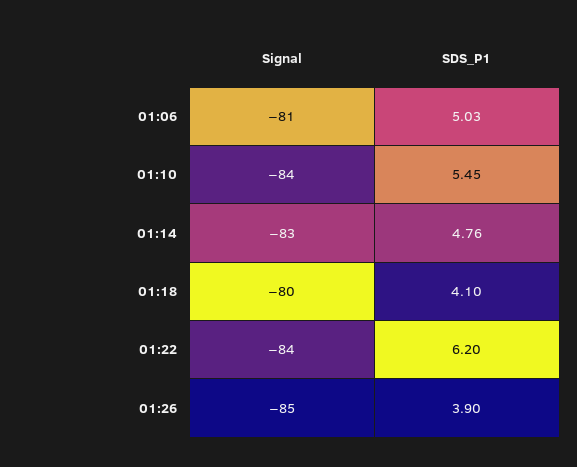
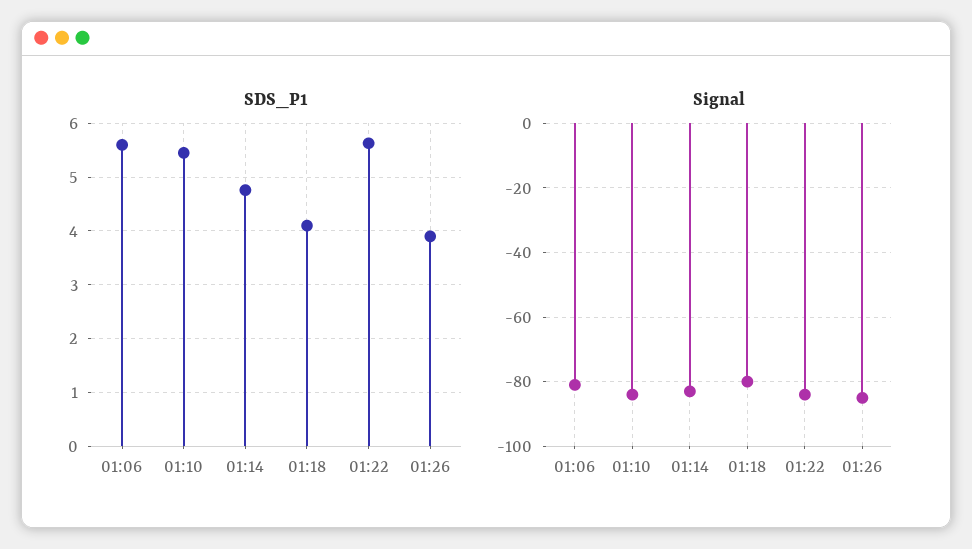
SDS_P1, 01:06: 5.03 -> 5.6
SDS_P1, 01:22: 6.2 -> 5.6

